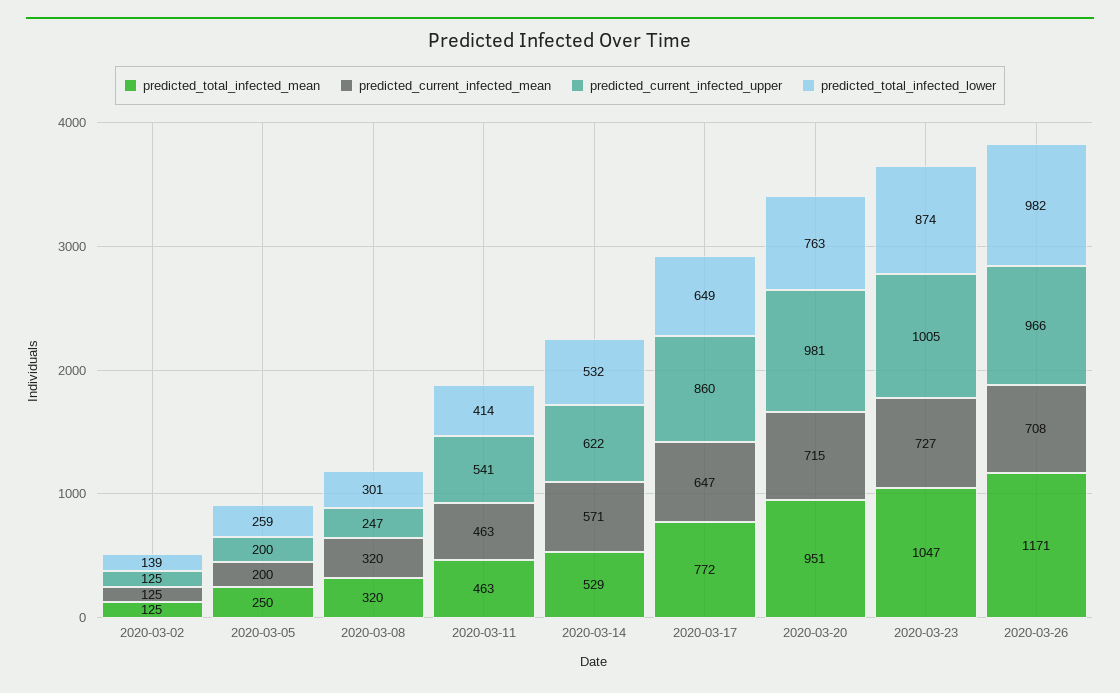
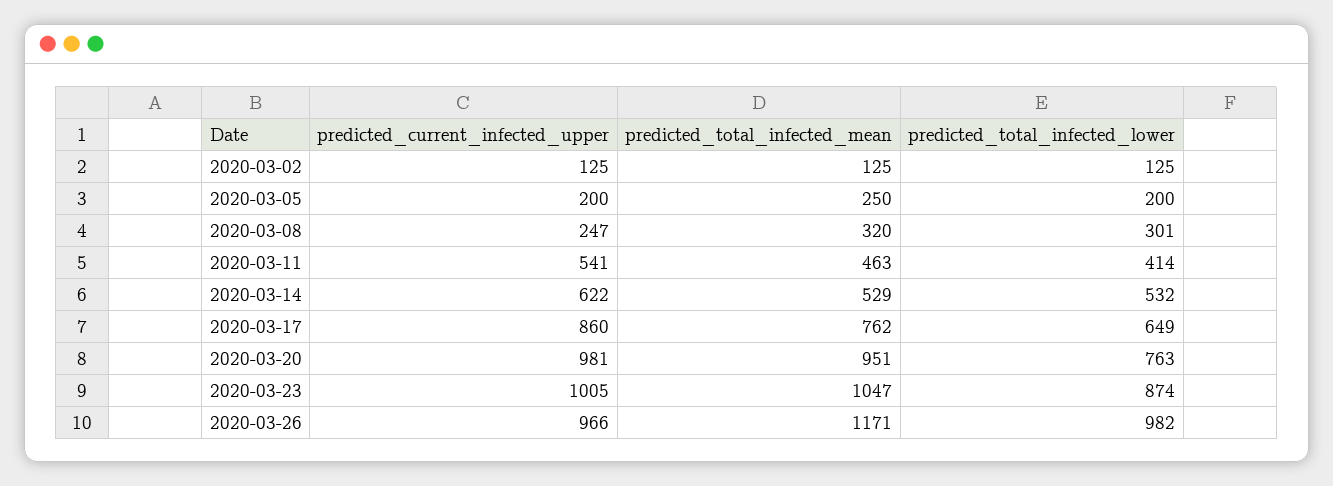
predicted_current_infected_mean, 2020-03-02: 125 -> none
predicted_total_infected_lower, 2020-03-02: 139 -> 125
predicted_current_infected_mean, 2020-03-05: 200 -> none
predicted_total_infected_lower, 2020-03-05: 259 -> 200
predicted_current_infected_mean, 2020-03-08: 320 -> none
predicted_current_infected_mean, 2020-03-11: 463 -> none
predicted_current_infected_mean, 2020-03-14: 571 -> none
predicted_total_infected_mean, 2020-03-17: 772 -> 762
predicted_current_infected_mean, 2020-03-17: 647 -> none
predicted_current_infected_mean, 2020-03-20: 715 -> none
predicted_current_infected_mean, 2020-03-23: 727 -> none
predicted_current_infected_mean, 2020-03-26: 708 -> none

